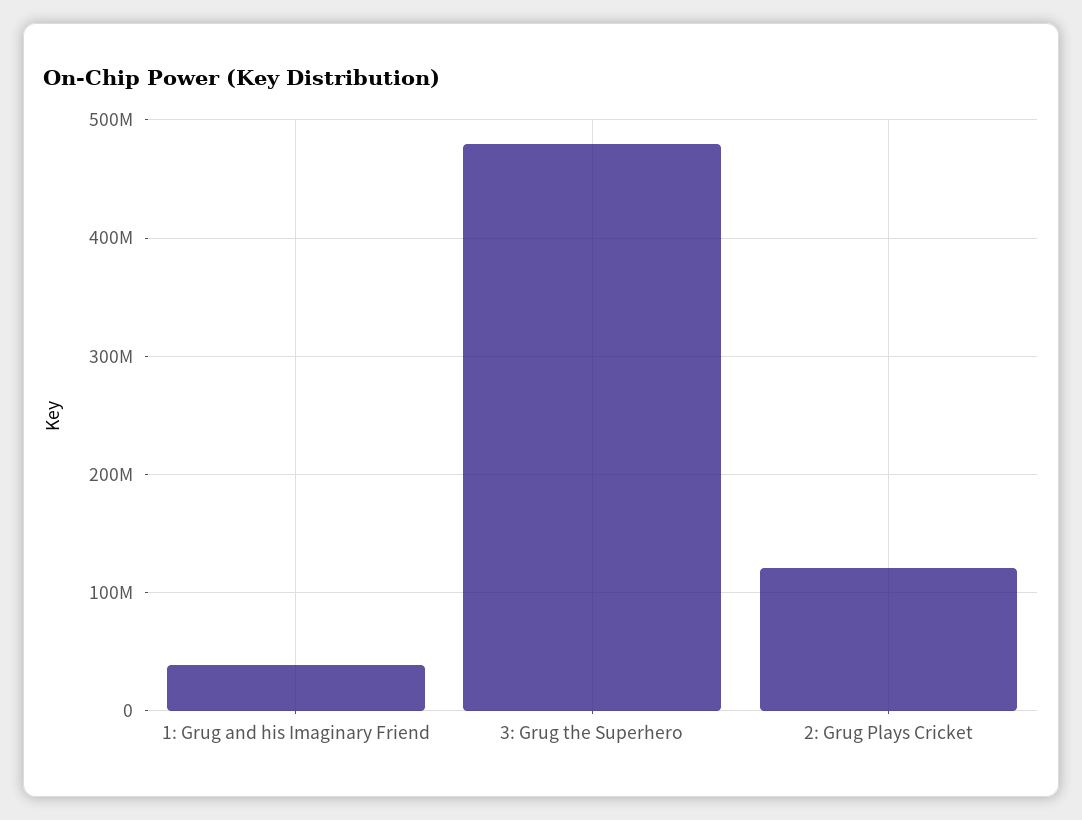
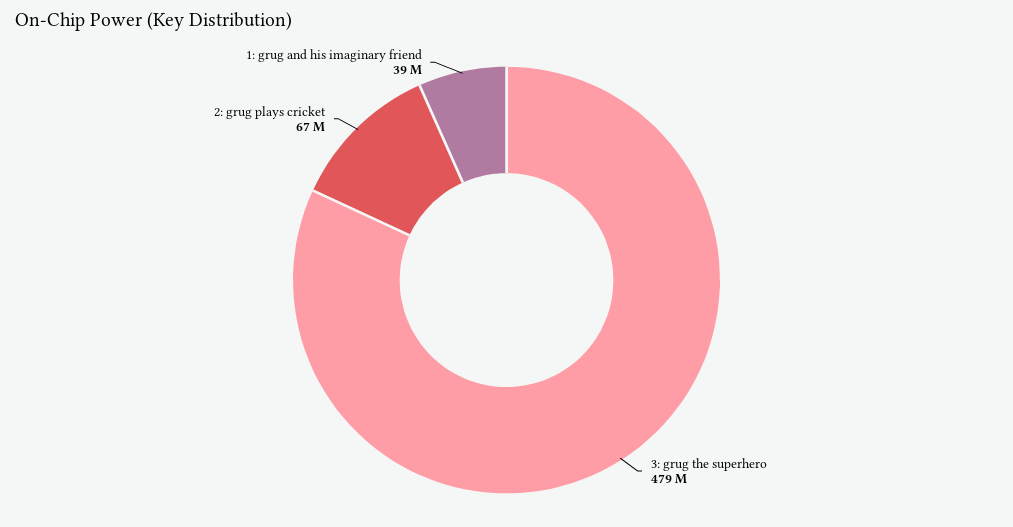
2: Grug Plays Cricket: 120000000 -> 67000000

